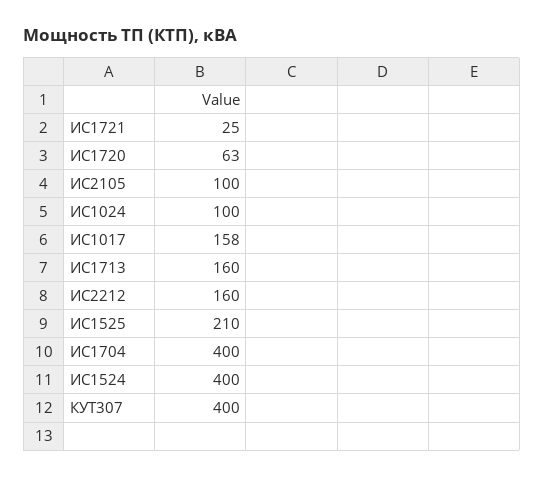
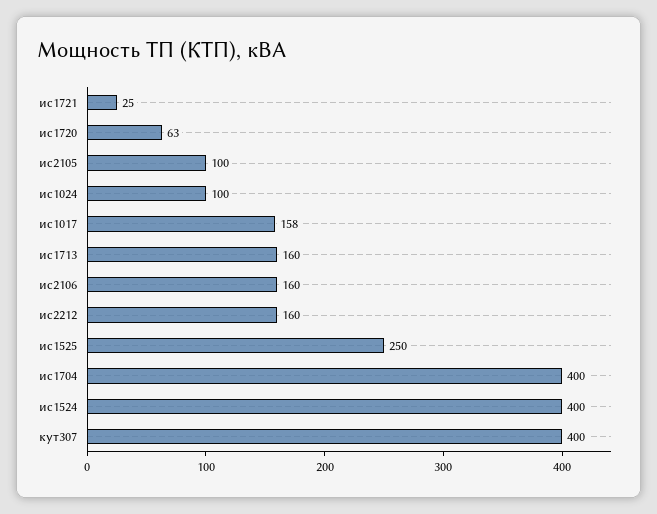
ИС1525: 210 -> 250
ис2106: none -> 160

